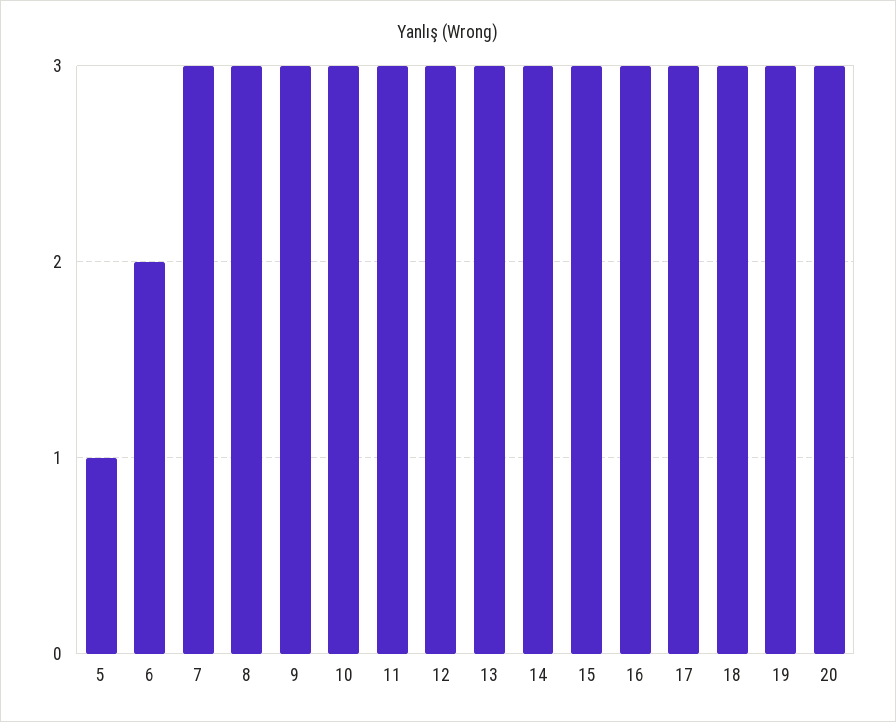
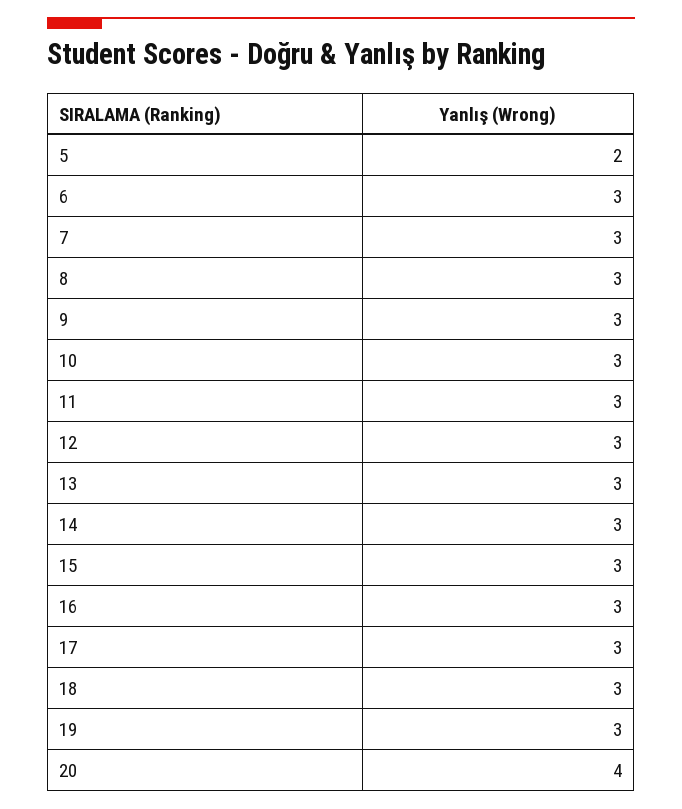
5: 1 -> 2
6: 2 -> 3
20: 3 -> 4

